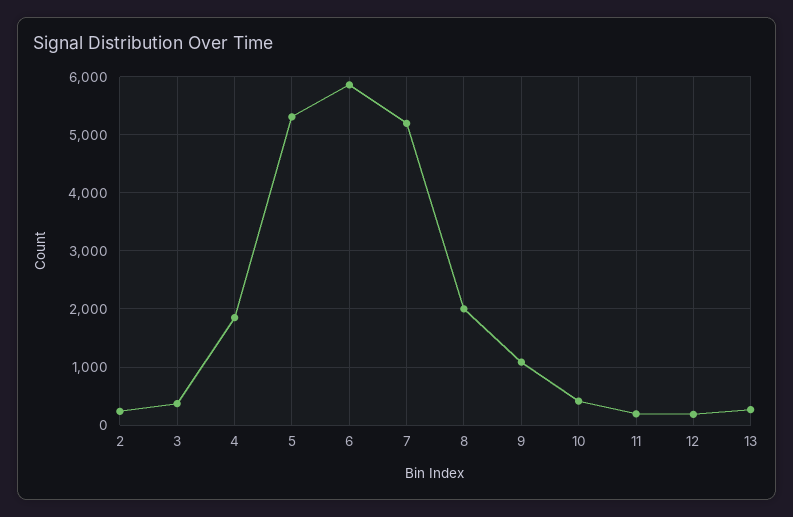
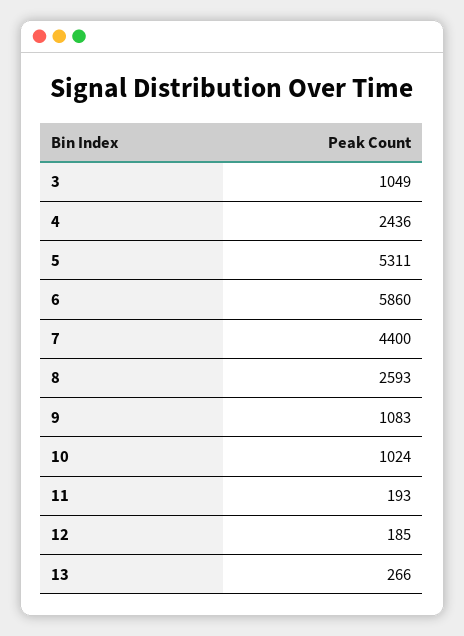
2: 200 -> none
3: 400 -> 1049
4: 1800 -> 2436
7: 5200 -> 4400
8: 2000 -> 2593
10: 400 -> 1024

